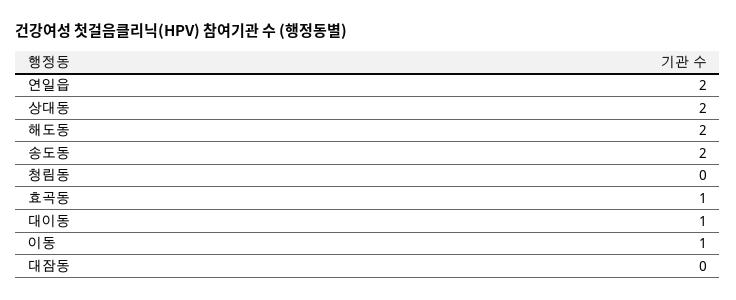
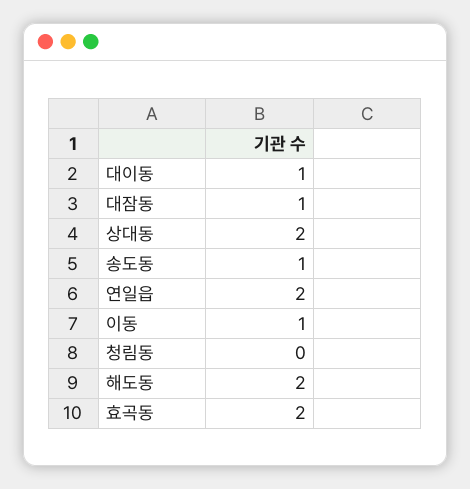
송도동: 2 -> 1
효곡동: 1 -> 2
대잠동: 0 -> 1

